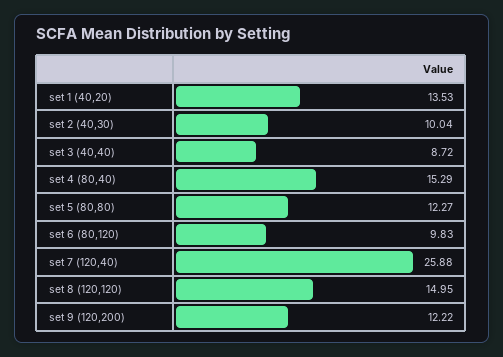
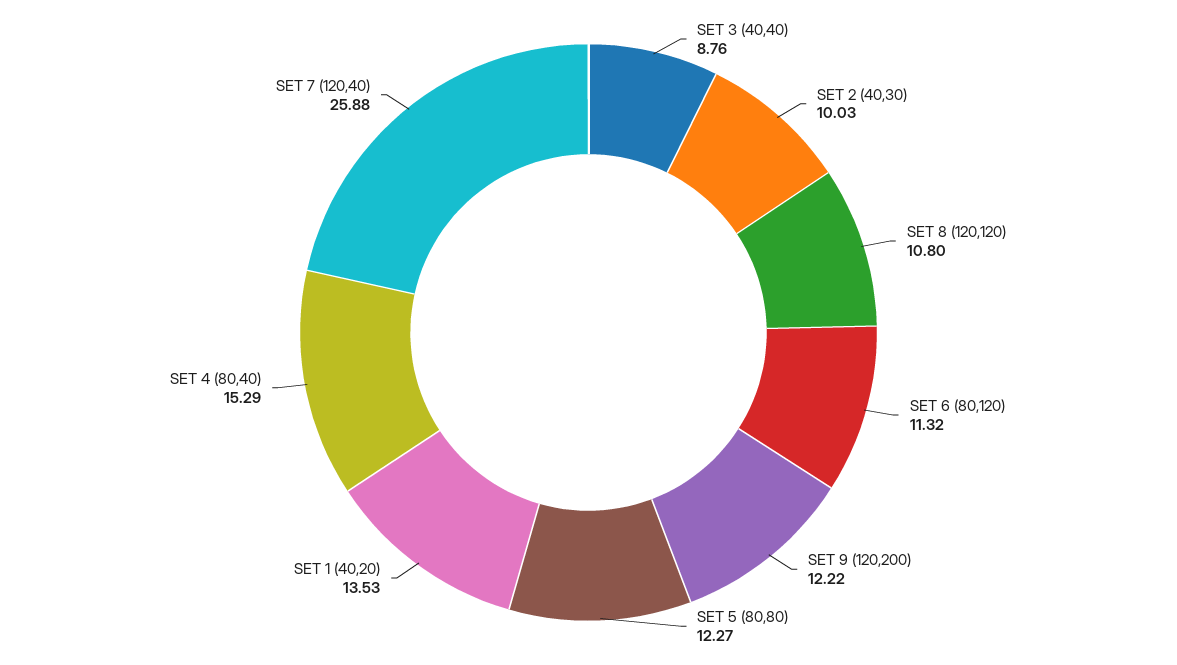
set 2 (40,30): 10.04 -> 10.03
set 3 (40,40): 8.72 -> 8.76
set 6 (80,120): 9.83 -> 11.32
set 8 (120,120): 14.95 -> 10.8

